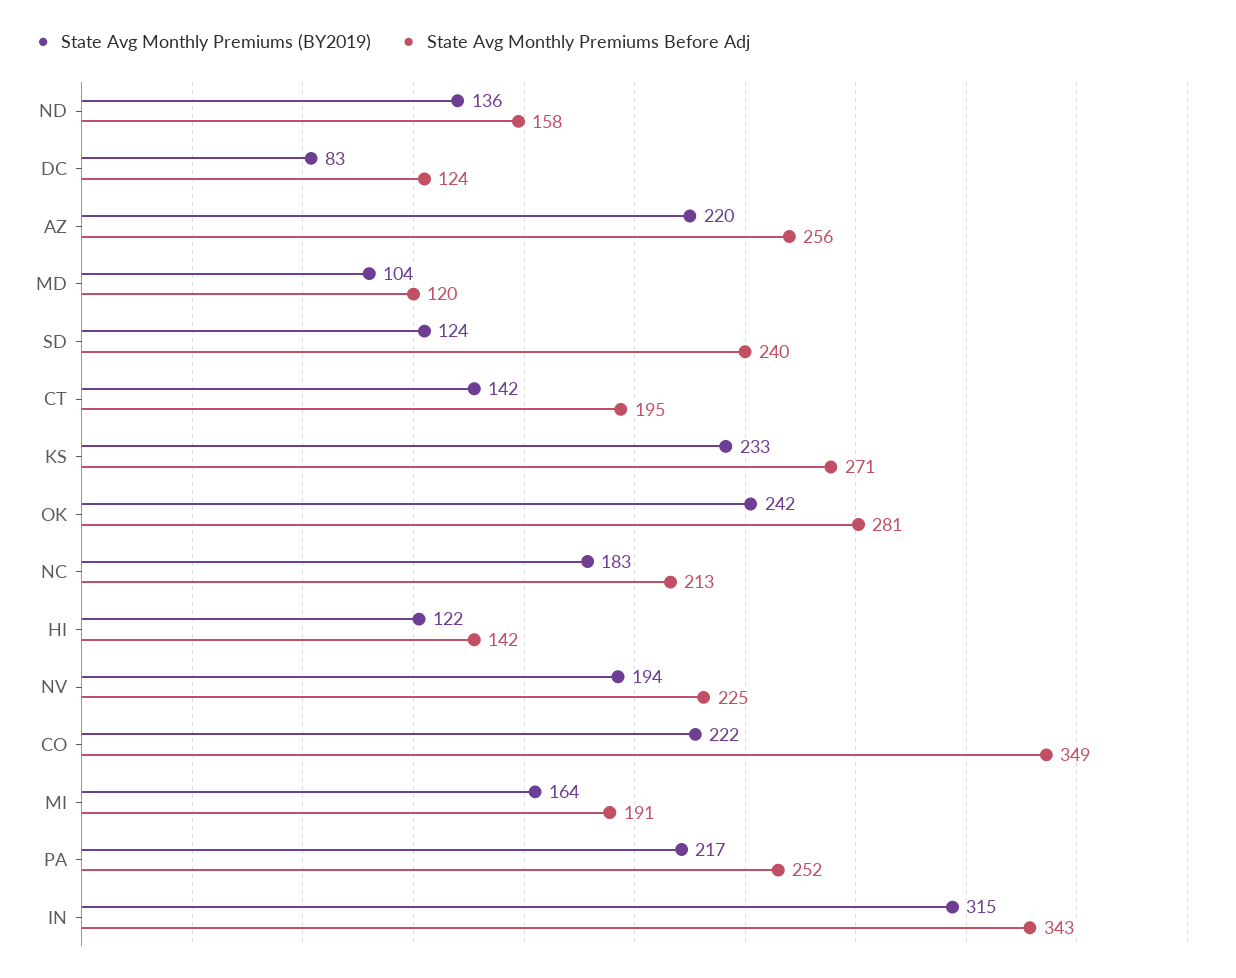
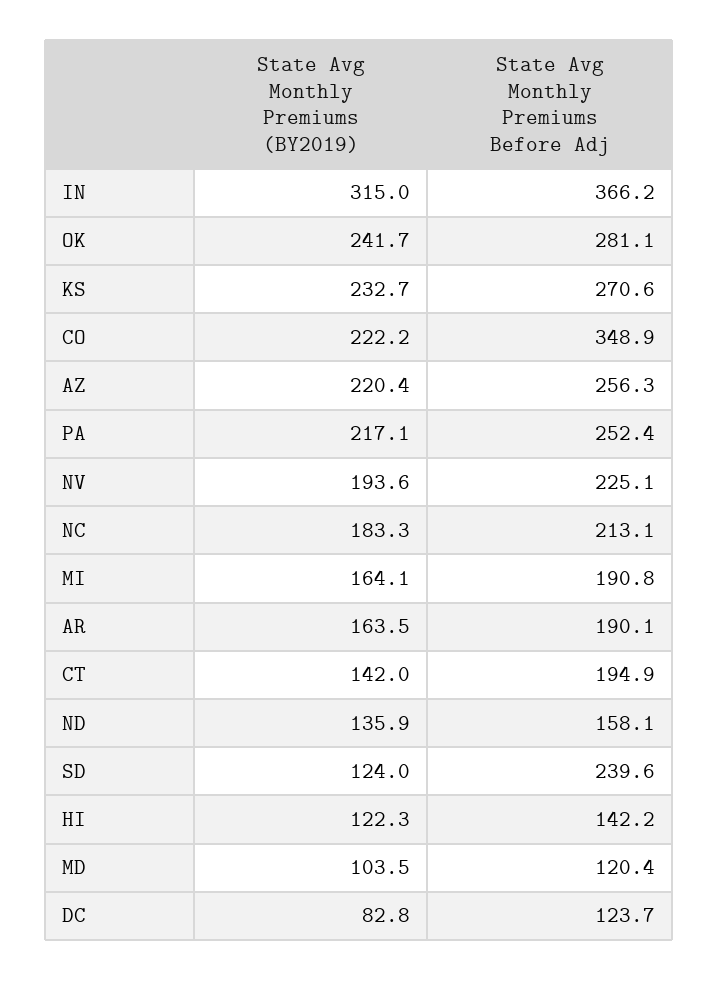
State Avg Monthly Premiums Before Adj, IN: 343 -> 366.2
State Avg Monthly Premiums (BY2019), AR: none -> 163.5
State Avg Monthly Premiums Before Adj, AR: none -> 190.1

